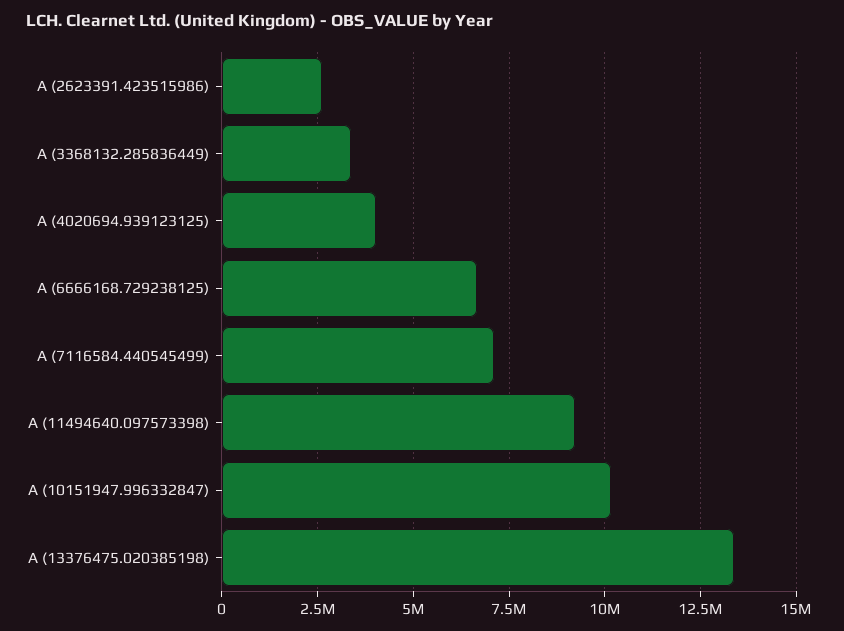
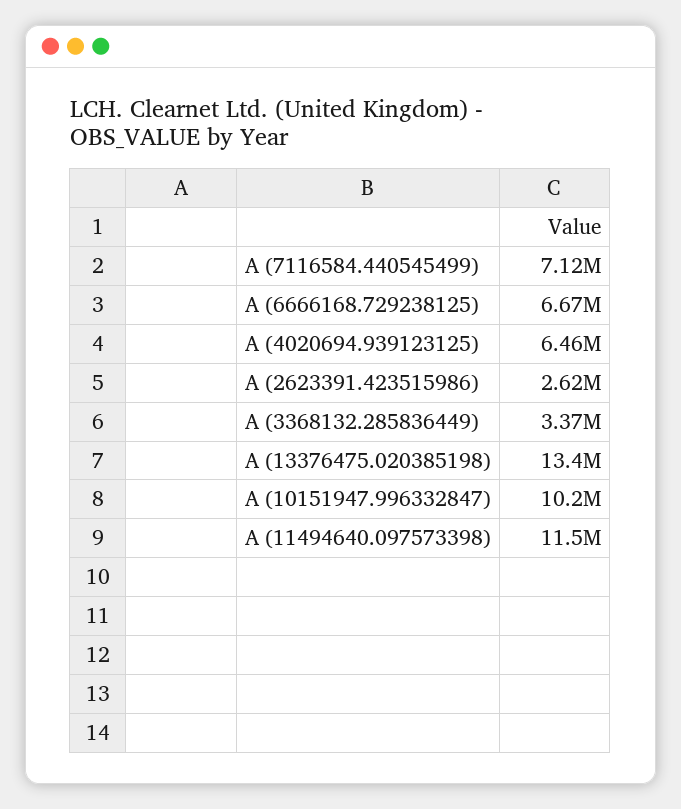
A (4020694.939123125): 4000000 -> 6460000
A (11494640.097573398): 9250000 -> 11500000

